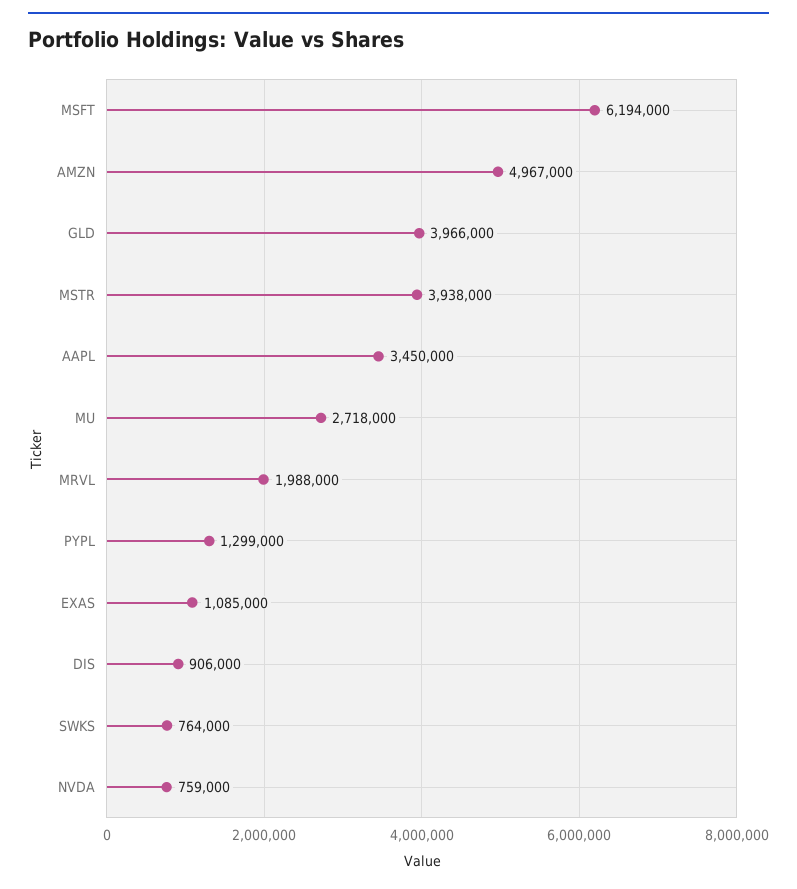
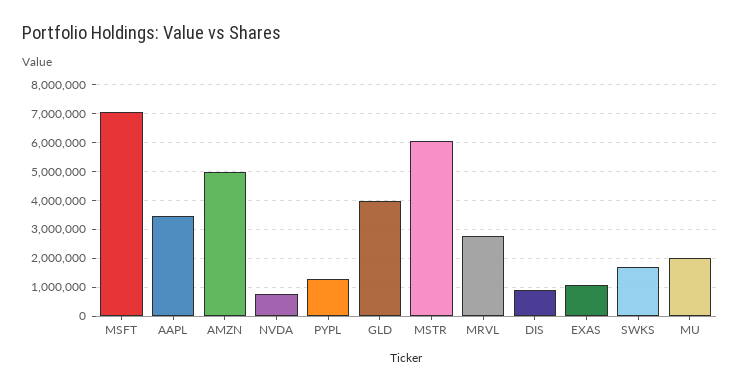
MSFT: 6194000 -> 7000000
MSTR: 3938000 -> 6000000
MU: 2718000 -> 2000000
MRVL: 1988000 -> 2750000
SWKS: 764000 -> 1750000

